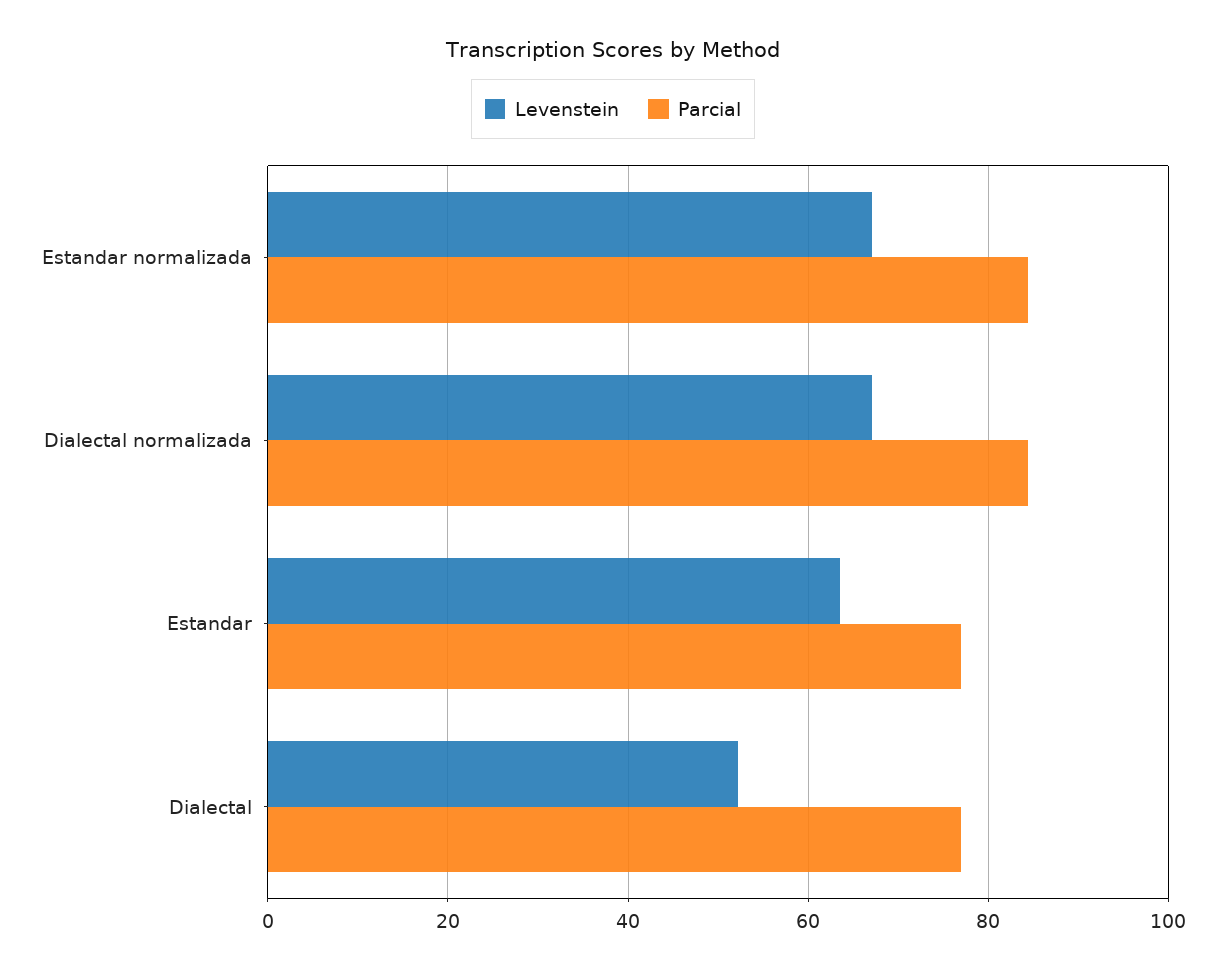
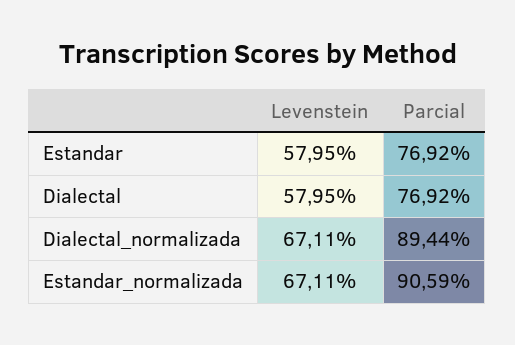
Parcial, Estandar normalizada: 84 -> 90.59
Parcial, Dialectal normalizada: 84 -> 89.44
Levenstein, Estandar: 64 -> 57.95
Levenstein, Dialectal: 52 -> 57.95

